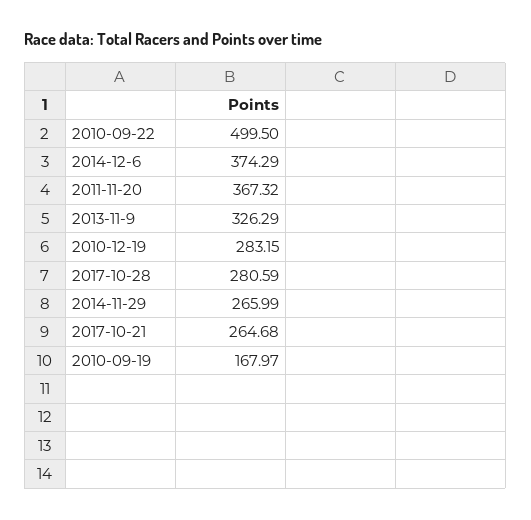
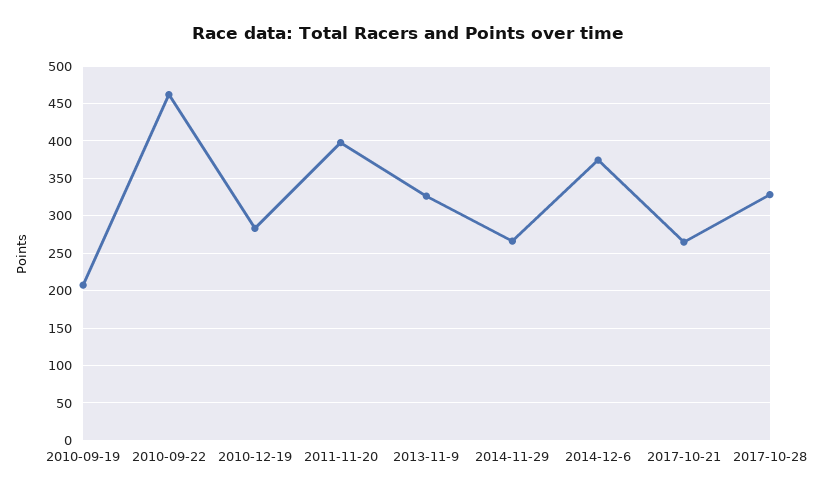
2010-09-22: 499.5 -> 460
2011-11-20: 367.32 -> 400
2017-10-28: 280.59 -> 330
2010-09-19: 167.97 -> 210

